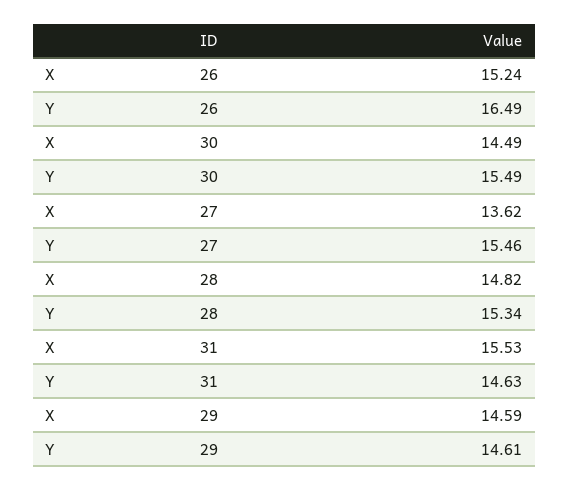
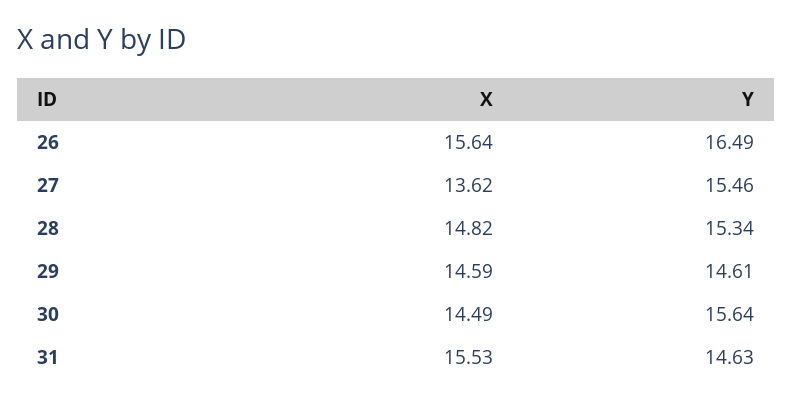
X, 26: 15.24 -> 15.64
Y, 30: 15.49 -> 15.64

